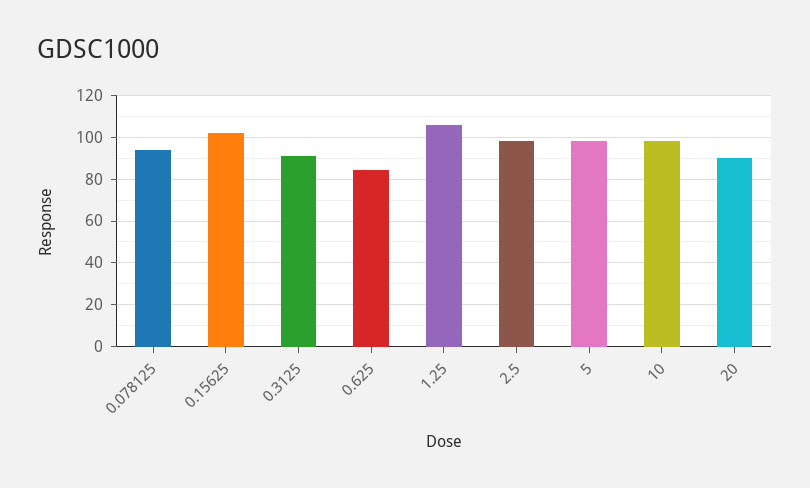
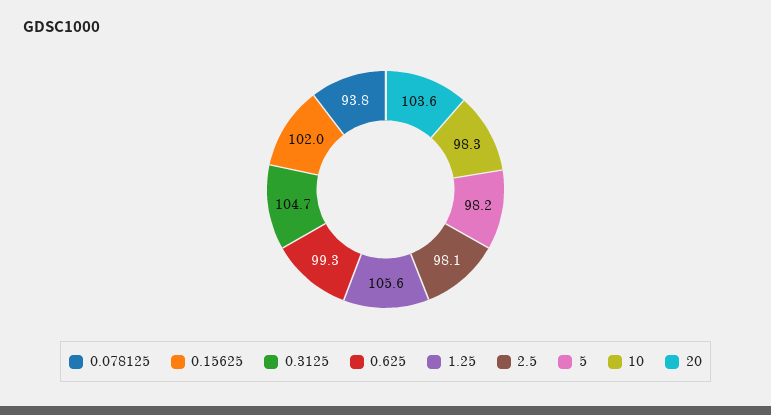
0.3125: 90 -> 104.7
0.625: 85 -> 99.3
20: 90 -> 103.6

